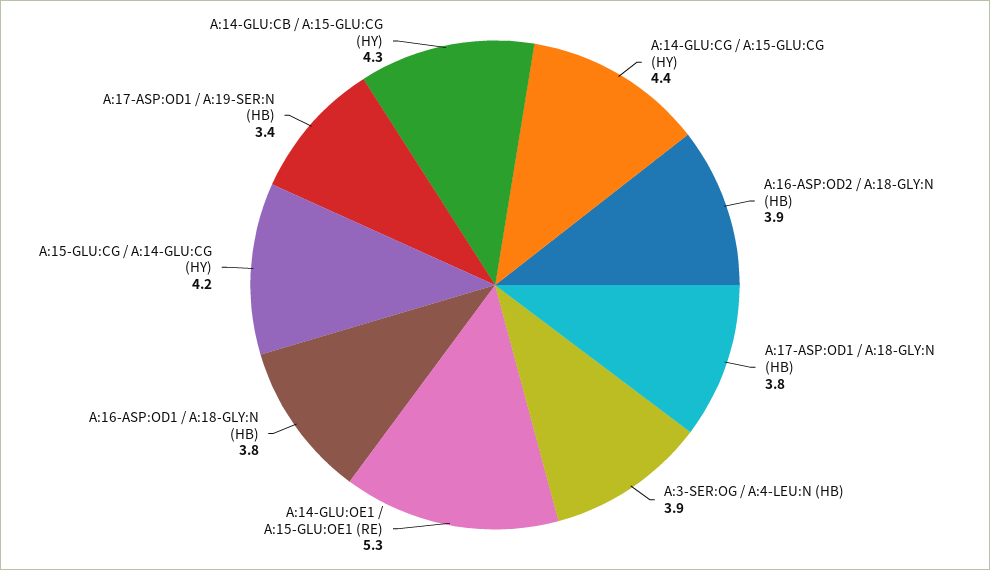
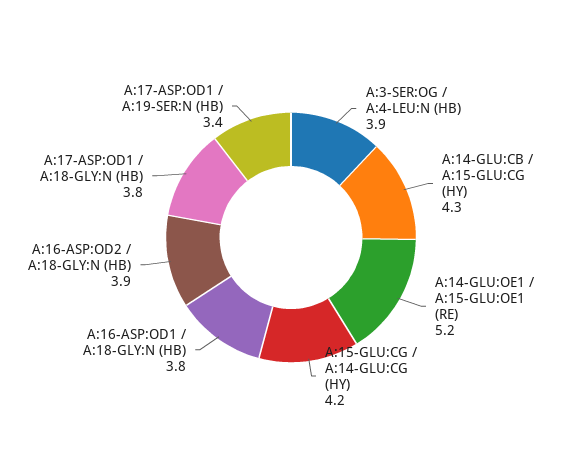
A:14-GLU:CG / A:15-GLU:CG (HY): 4.4 -> none
A:14-GLU:OE1 / A:15-GLU:OE1 (RE): 5.3 -> 5.2

